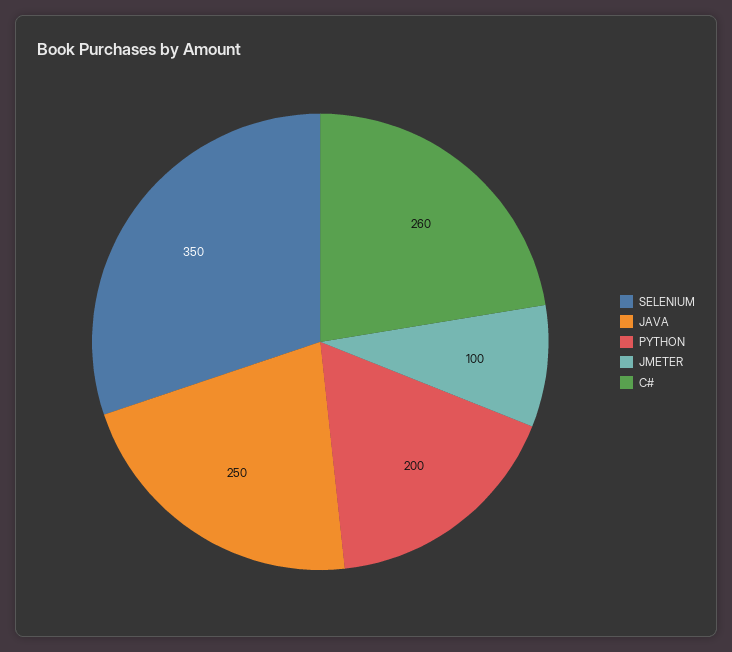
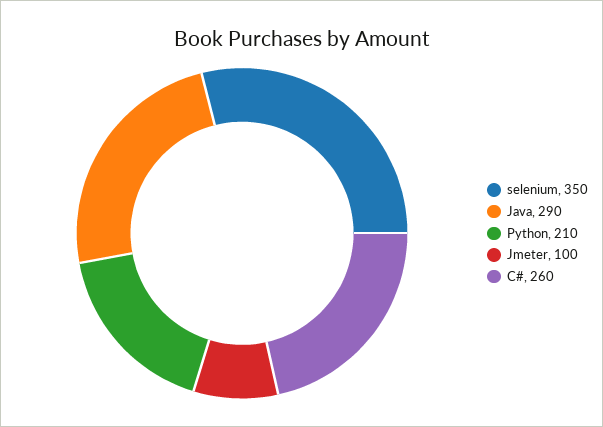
JAVA: 250 -> 290
PYTHON: 200 -> 210

